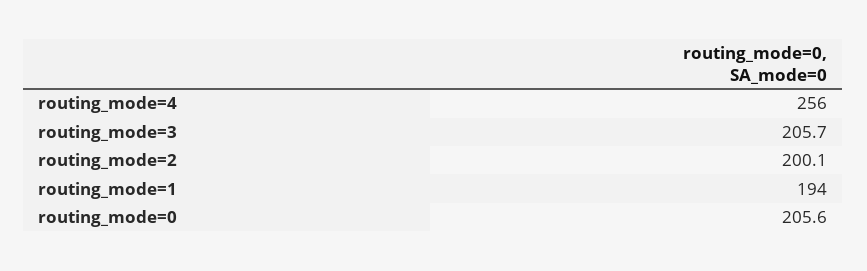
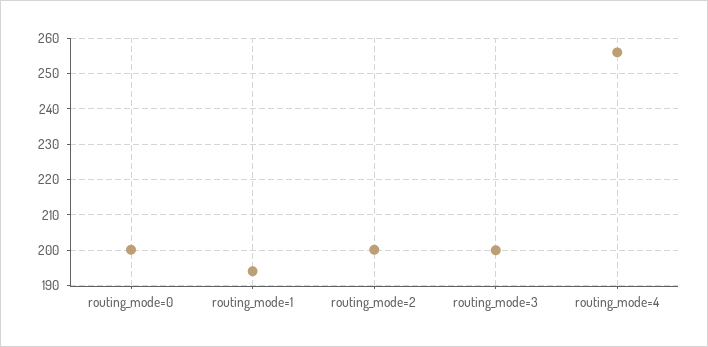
routing_mode=3: 205.7 -> 200
routing_mode=0: 205.6 -> 200

